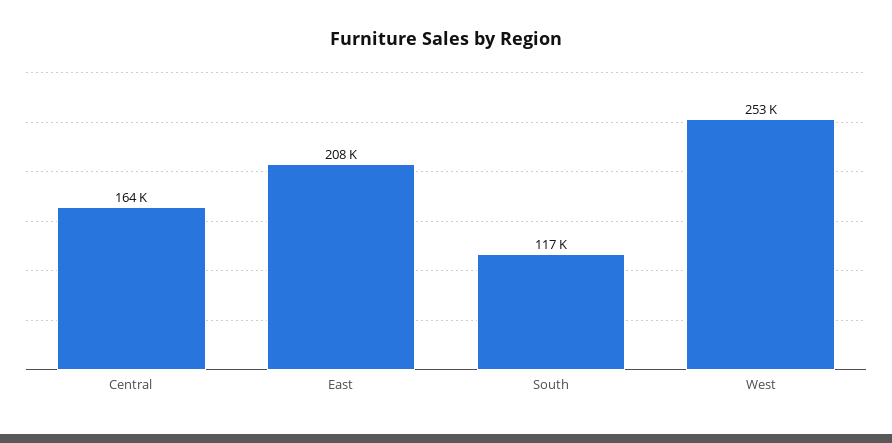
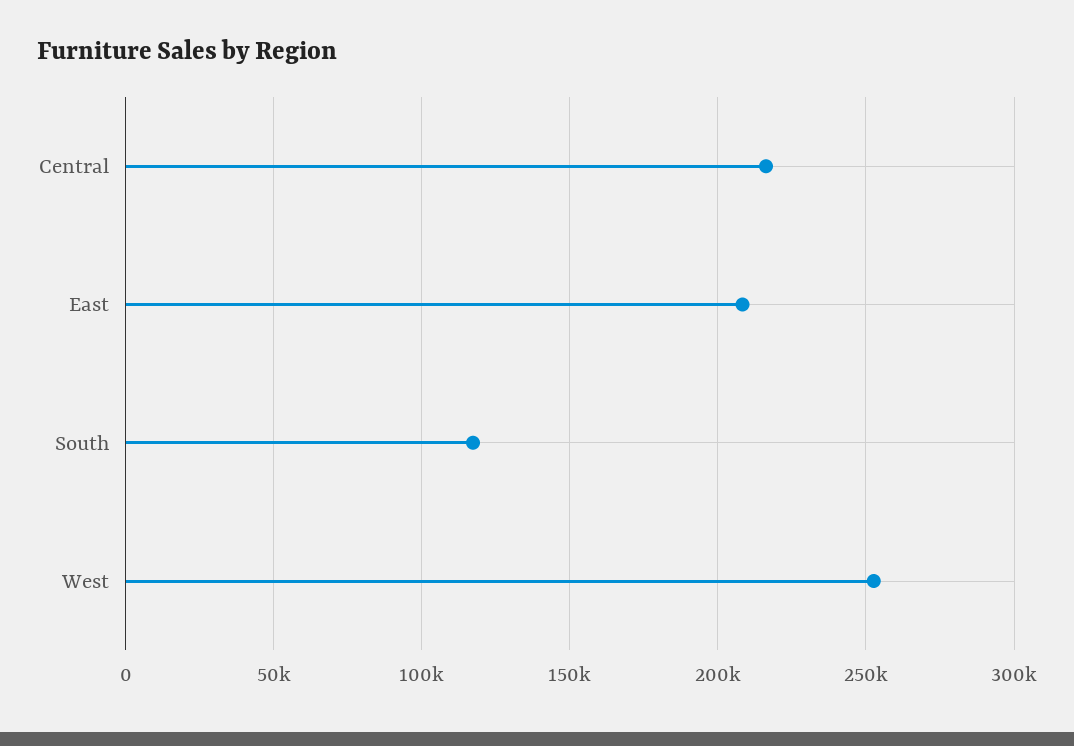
Central: 164000 -> 215000

